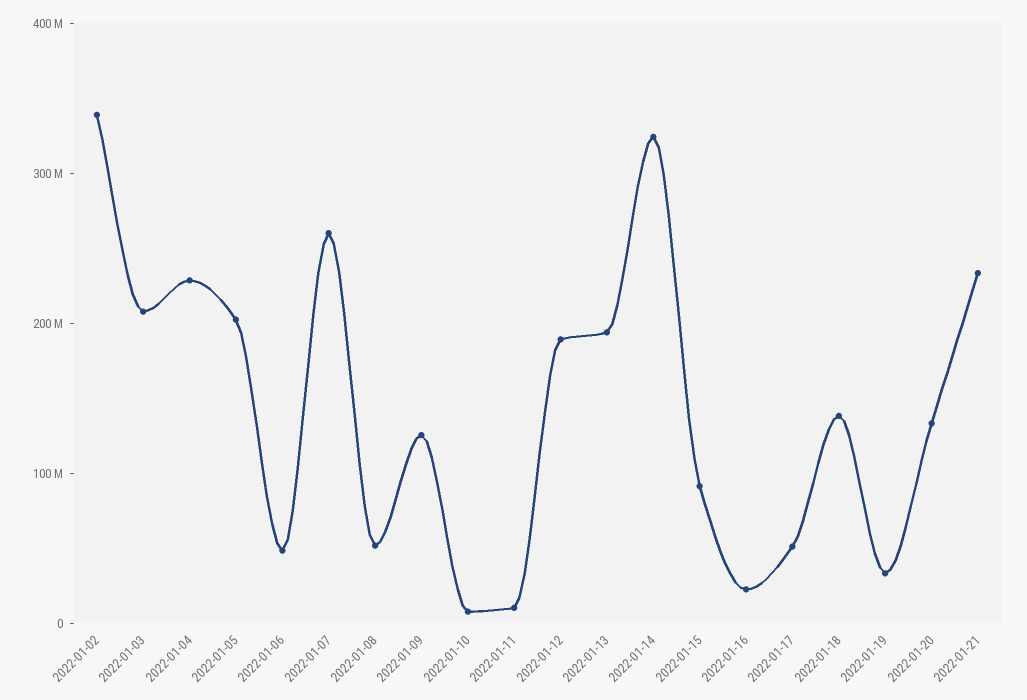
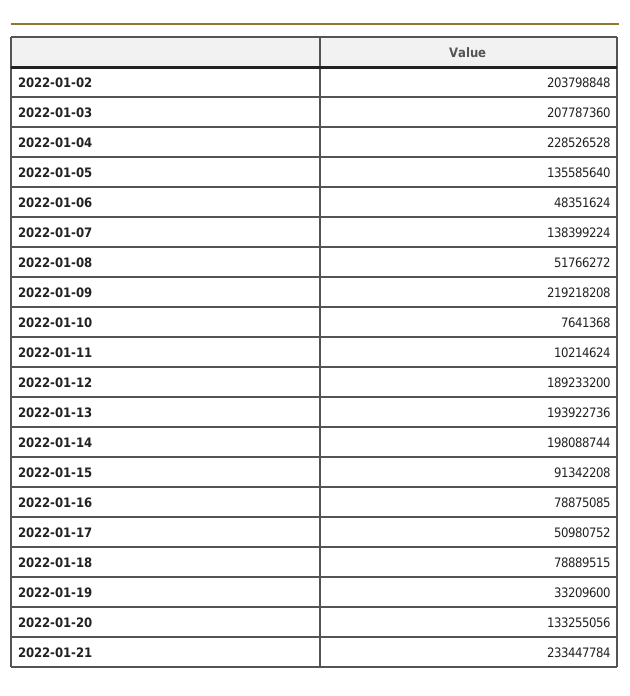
2022-01-02: 340000000 -> 203798848
2022-01-05: 200000000 -> 135585640
2022-01-07: 260000000 -> 138399224
2022-01-09: 120000000 -> 219218208
2022-01-14: 320000000 -> 198088744
2022-01-16: 20000000 -> 78875085
2022-01-18: 140000000 -> 78889515

